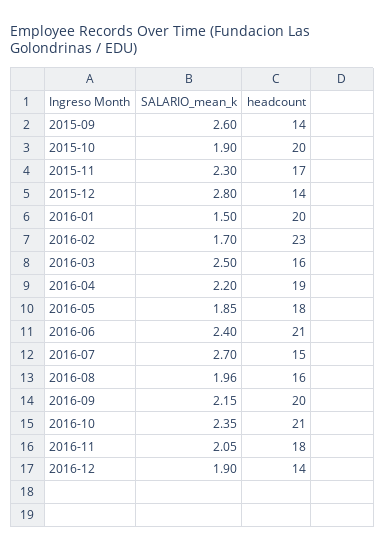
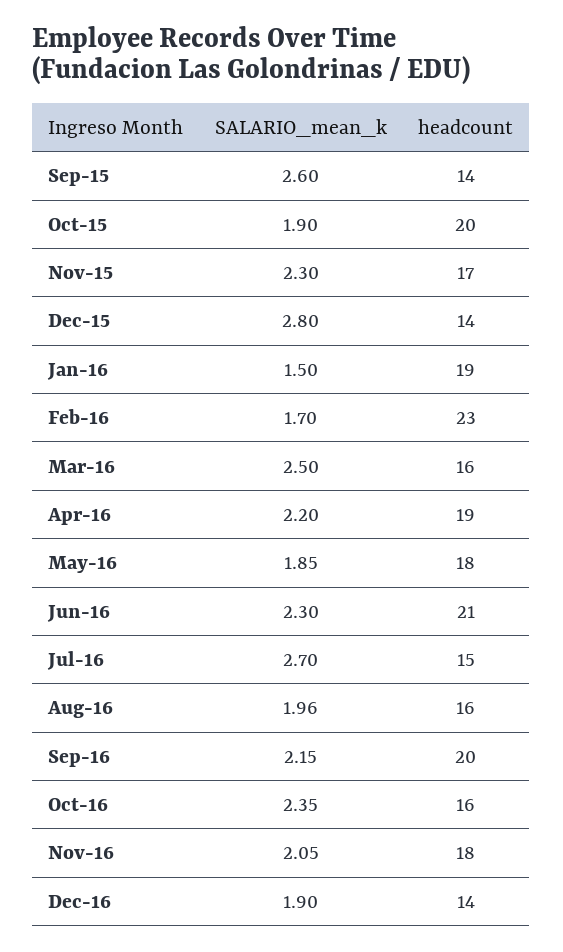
headcount, 2016-01: 20 -> 19
SALARIO_mean_k, 2016-06: 2.4 -> 2.3
headcount, 2016-10: 21 -> 16

